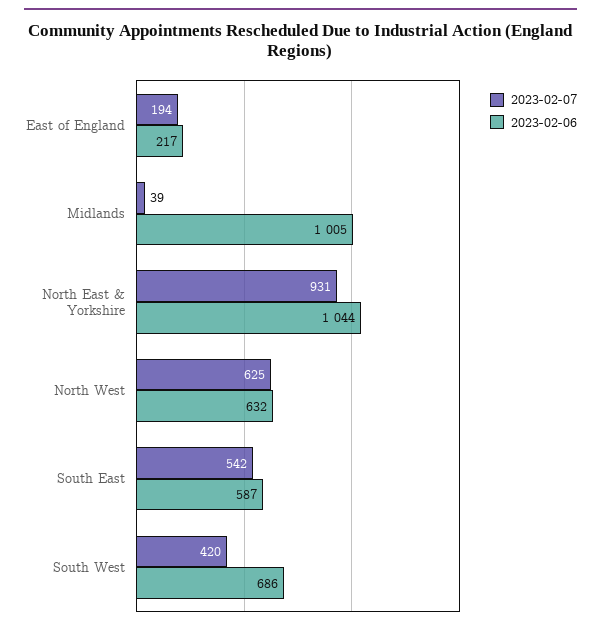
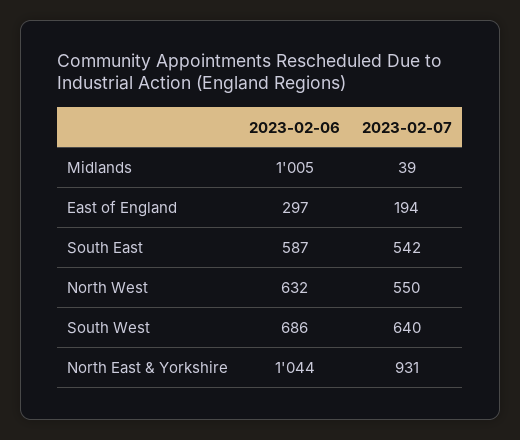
2023-02-06, East of England: 217 -> 297
2023-02-07, North West: 625 -> 550
2023-02-07, South West: 420 -> 640

